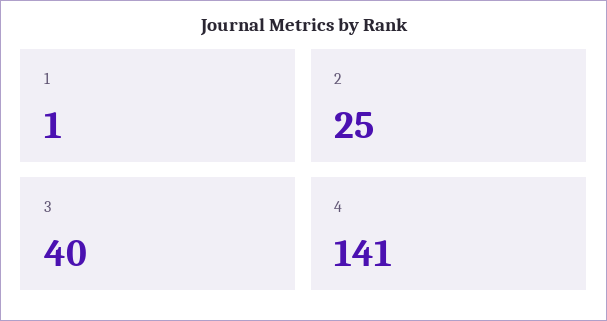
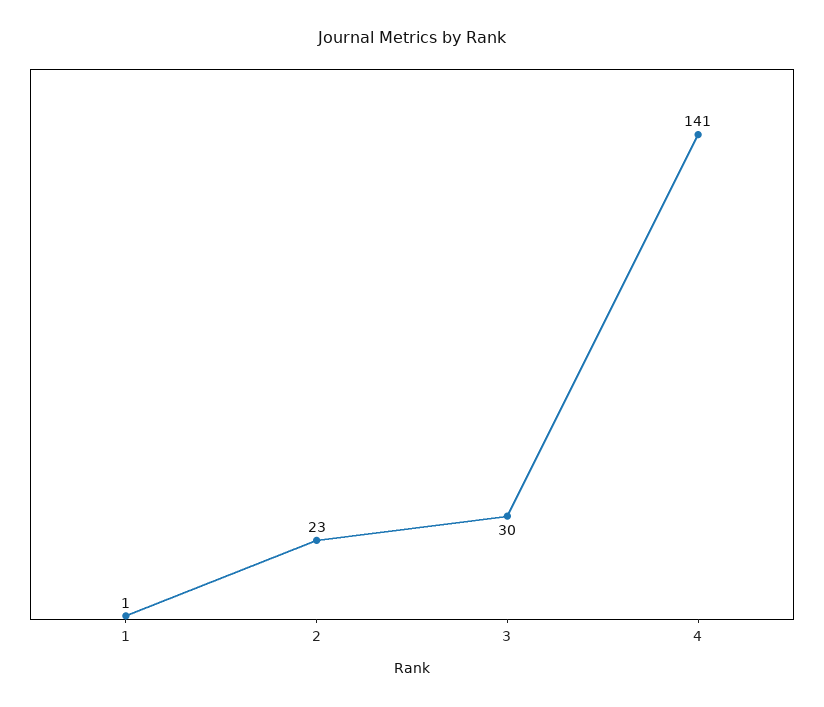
2: 25 -> 23
3: 40 -> 30

